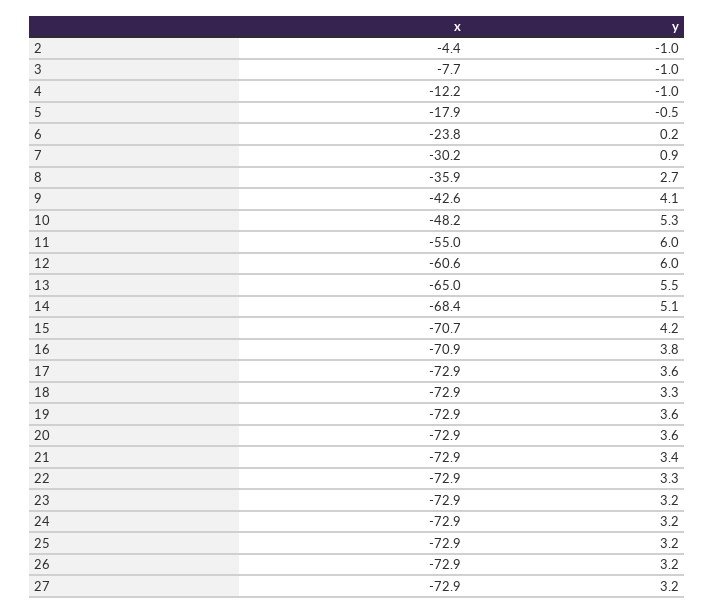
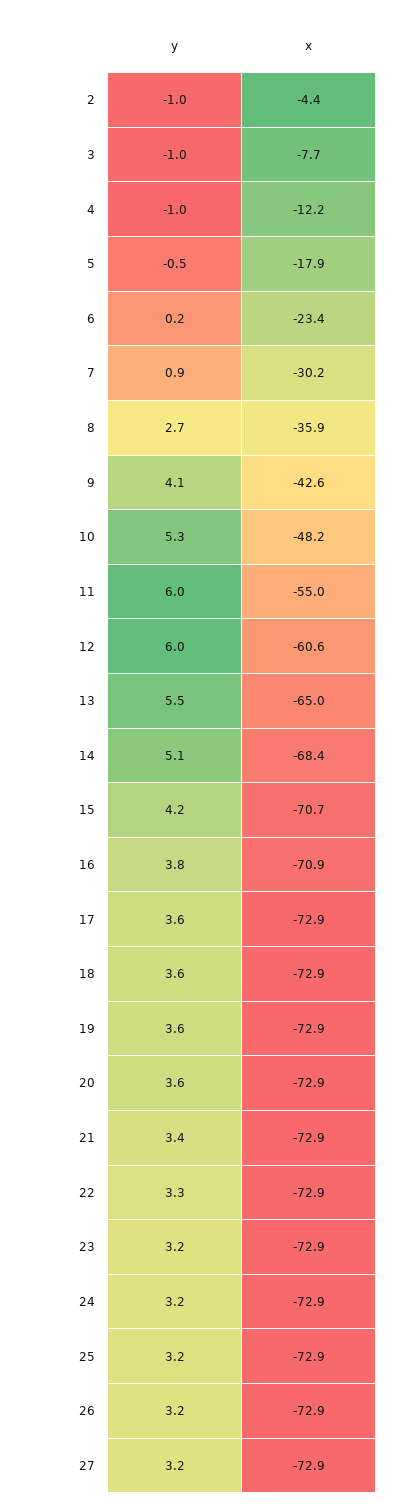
x, 6: -23.8 -> -23.4
y, 18: 3.3 -> 3.6

